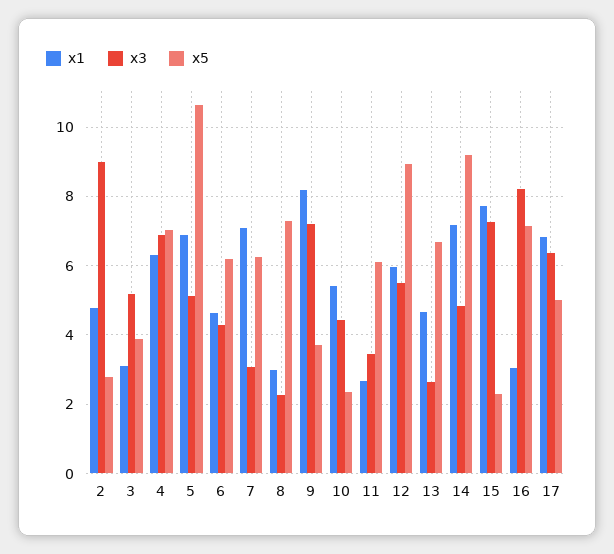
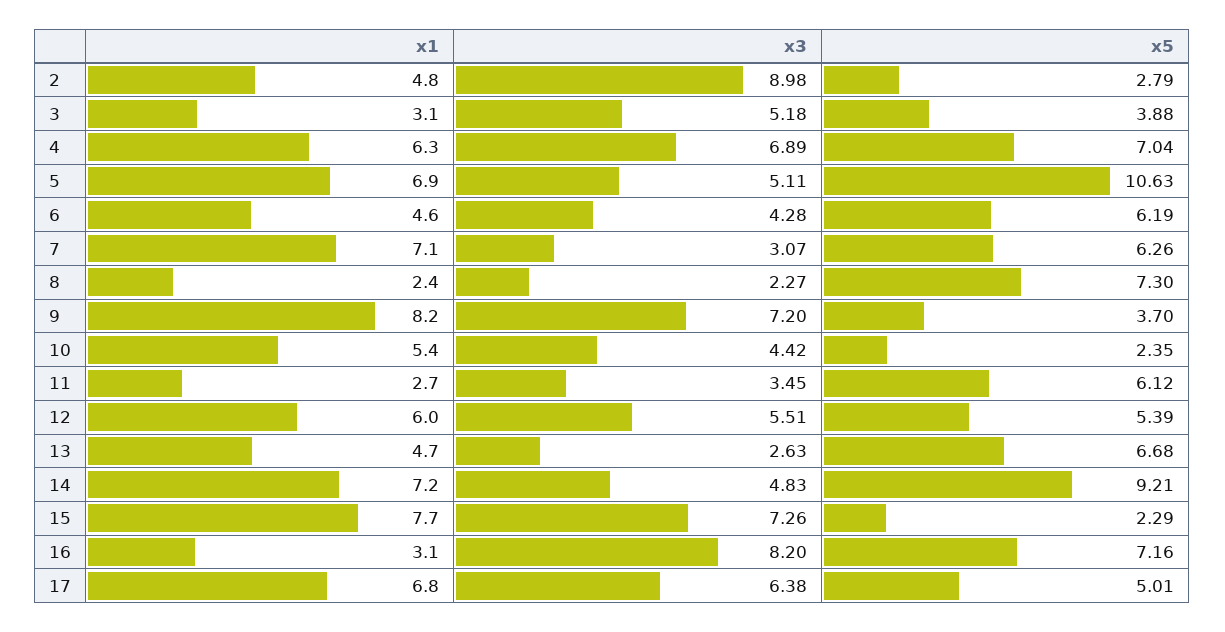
x1, 8: 3 -> 2.4
x5, 12: 9 -> 5.39

